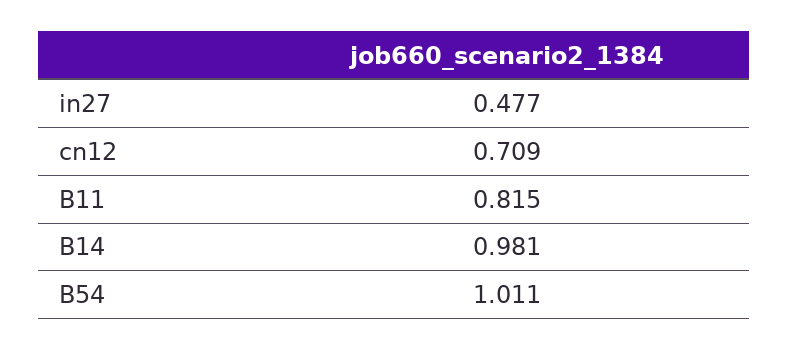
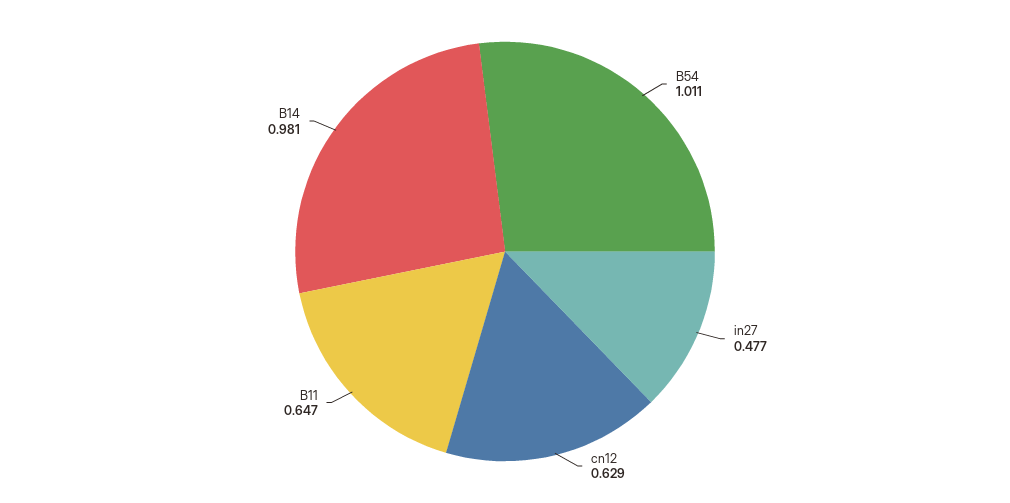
cn12: 0.709 -> 0.629
B11: 0.815 -> 0.647

